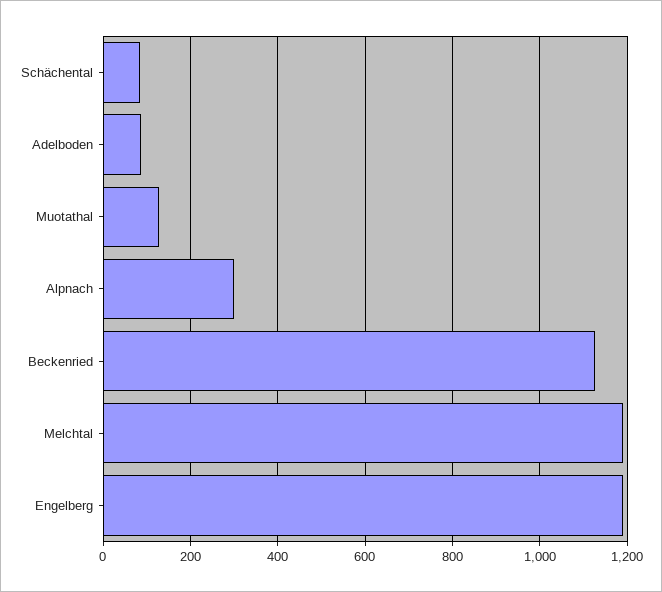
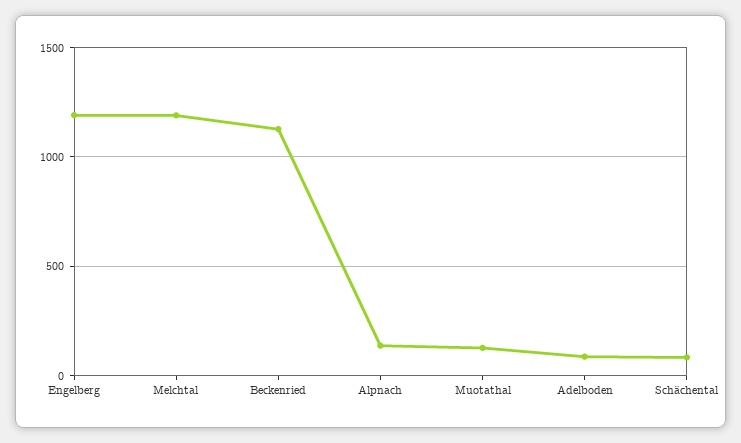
Alpnach: 300 -> 150

